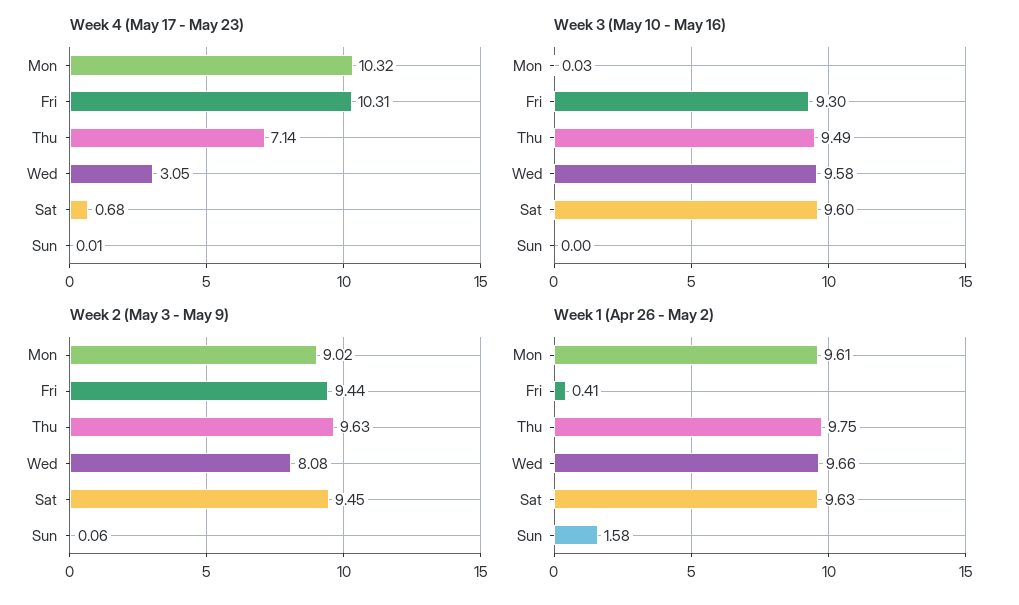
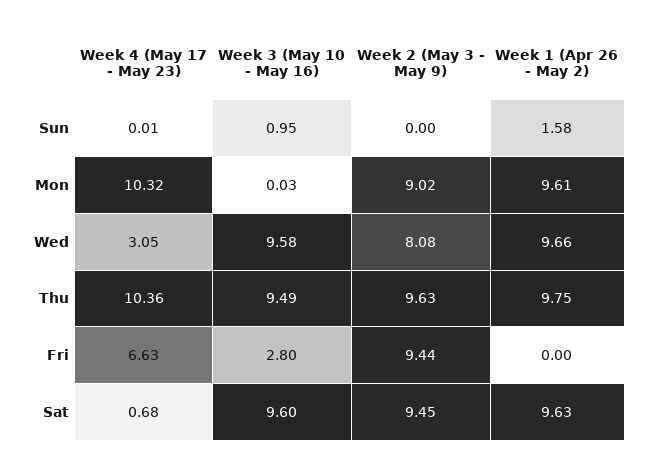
Week 4 (May 17 - May 23), Fri: 10.31 -> 6.63
Week 4 (May 17 - May 23), Thu: 7.14 -> 10.36
Week 3 (May 10 - May 16), Fri: 9.3 -> 2.8
Week 3 (May 10 - May 16), Sun: 0 -> 0.95
Week 2 (May 3 - May 9), Sun: 0.06 -> 0
Week 1 (Apr 26 - May 2), Fri: 0.41 -> 0

